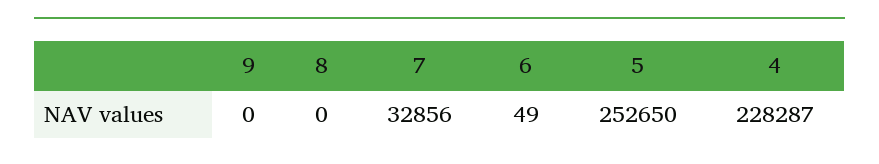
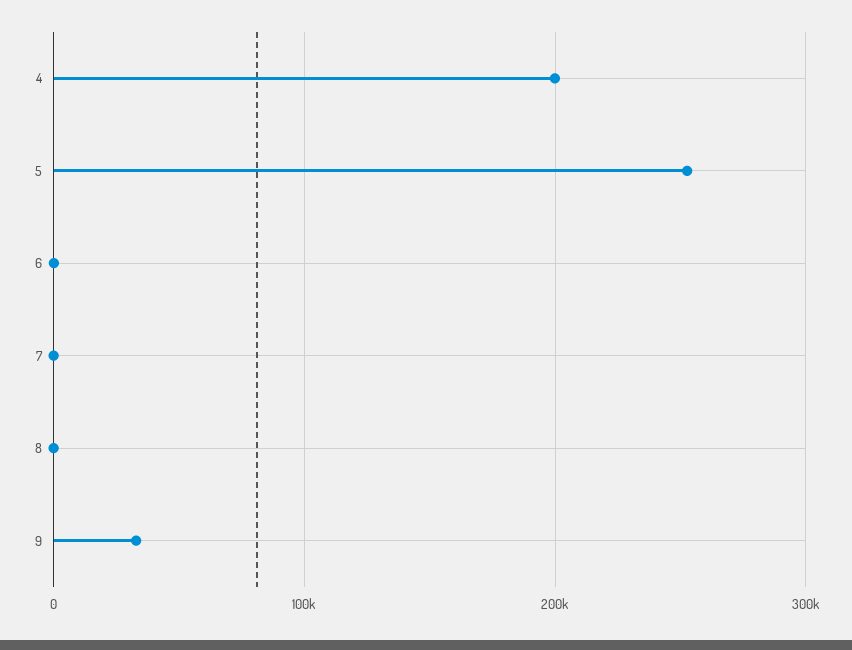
9: 0 -> 30000
7: 32856 -> 0
4: 228287 -> 200000

